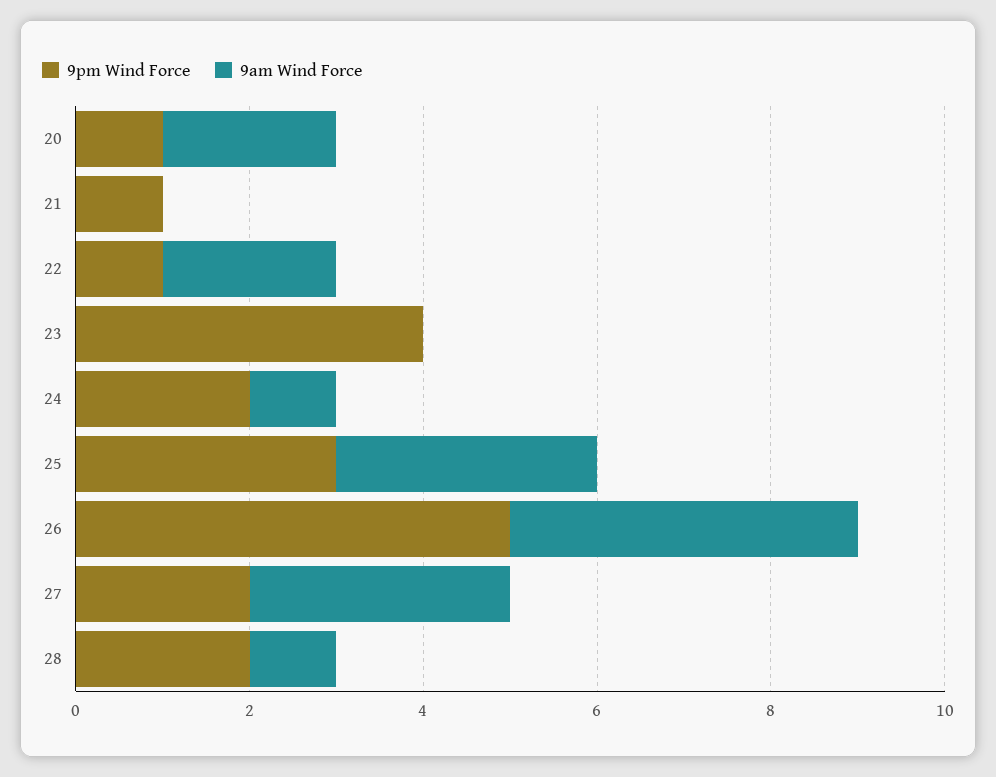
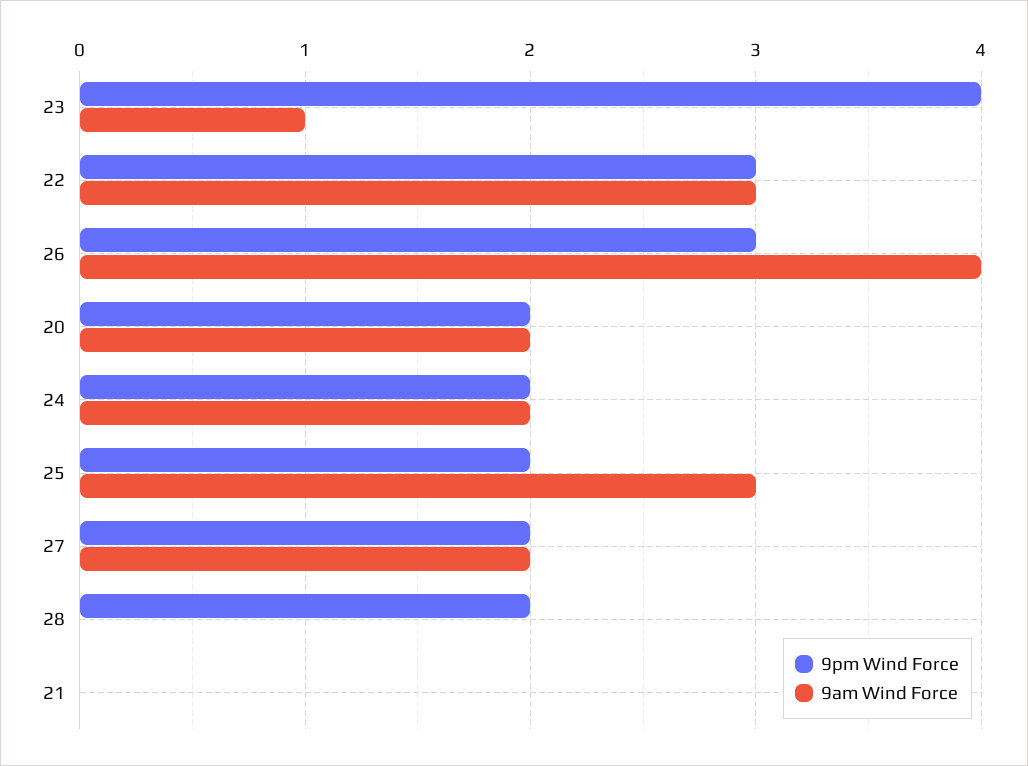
9pm Wind Force, 20: 1 -> 2
9pm Wind Force, 21: 1 -> 0
9pm Wind Force, 22: 1 -> 3
9am Wind Force, 22: 2 -> 3
9am Wind Force, 23: 0 -> 1
9am Wind Force, 24: 1 -> 2
9pm Wind Force, 25: 3 -> 2
9pm Wind Force, 26: 5 -> 3
9am Wind Force, 27: 3 -> 2
9am Wind Force, 28: 1 -> 0

